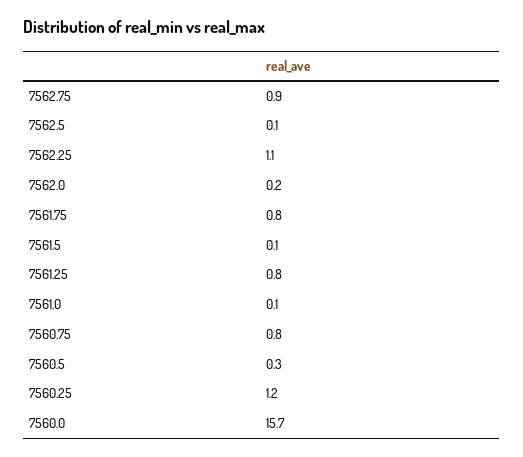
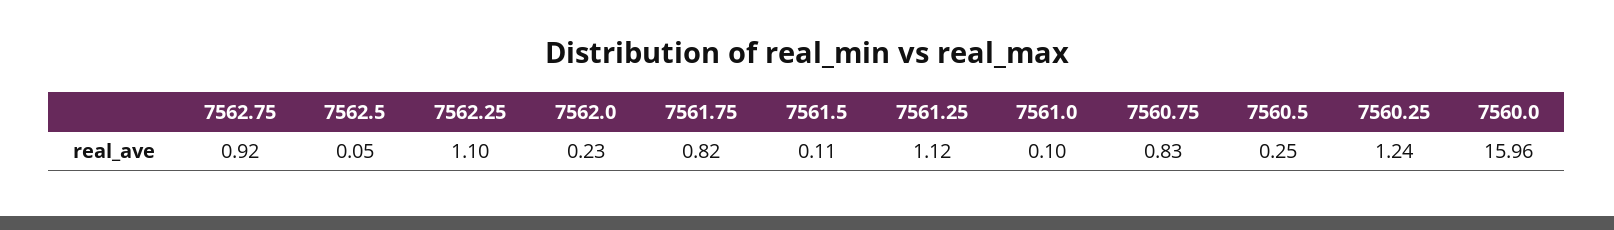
7561.25: 0.8 -> 1.12
7560.0: 15.7 -> 15.96

